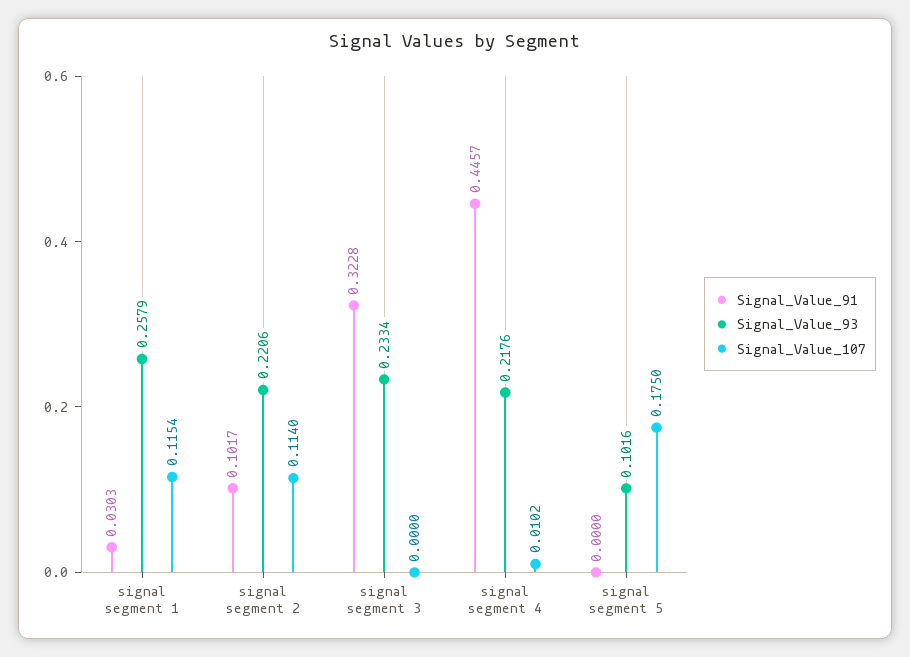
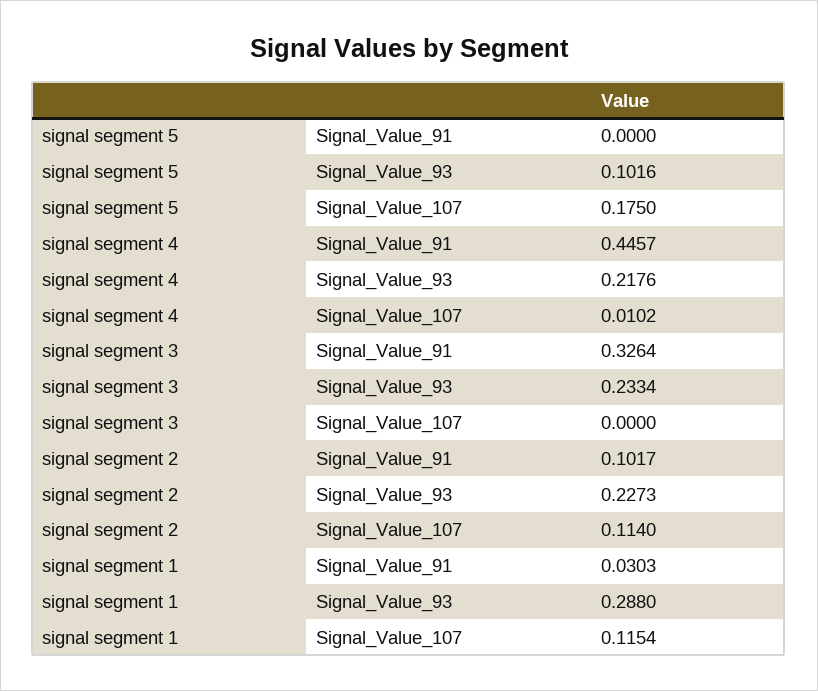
Signal_Value_93, signal segment 1: 0.2579 -> 0.288
Signal_Value_93, signal segment 2: 0.2206 -> 0.2273
Signal_Value_91, signal segment 3: 0.3228 -> 0.3264

